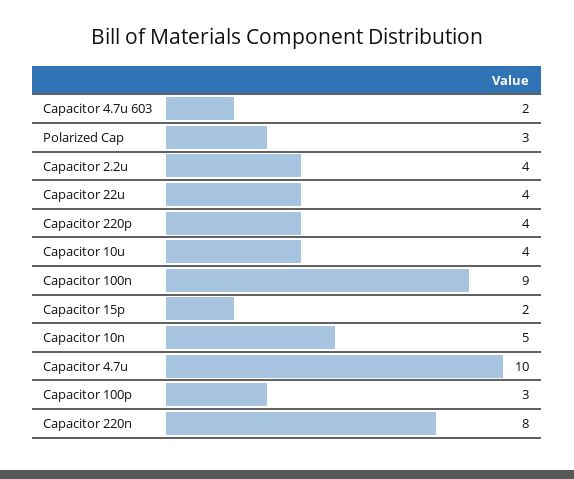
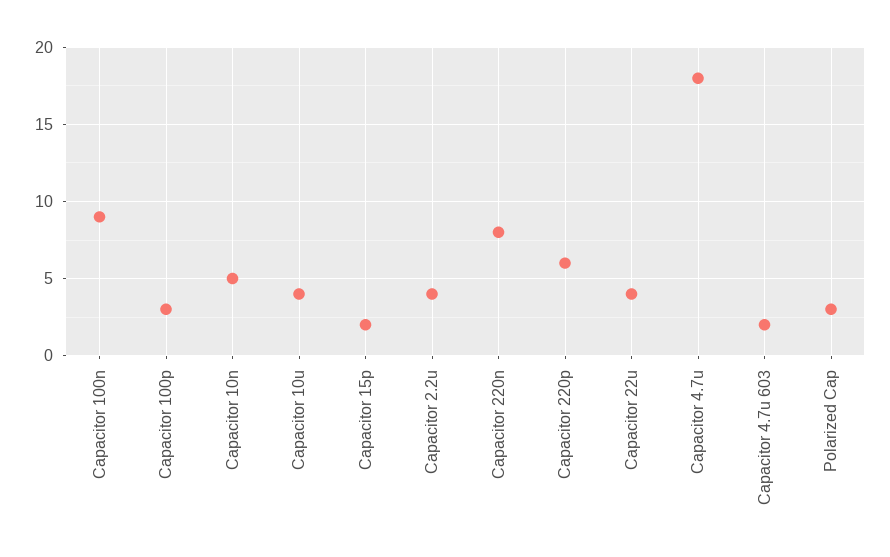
Capacitor 220p: 4 -> 6
Capacitor 4.7u: 10 -> 18

